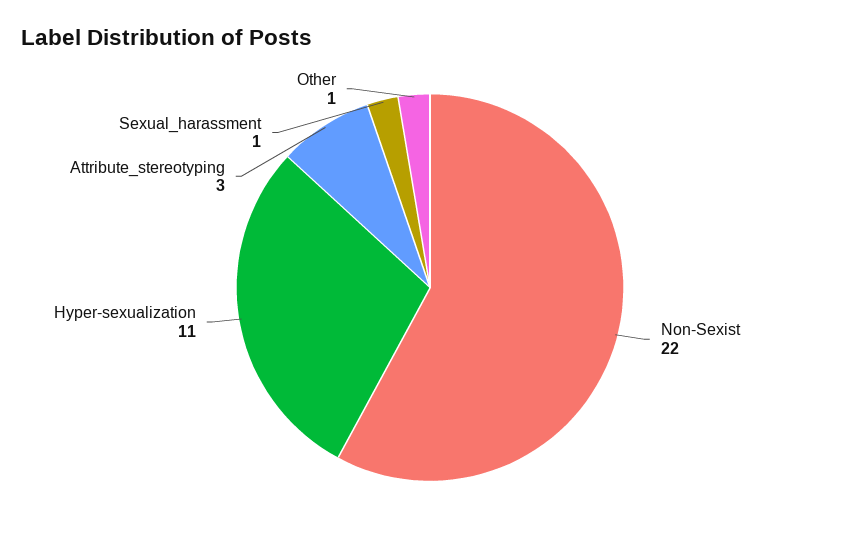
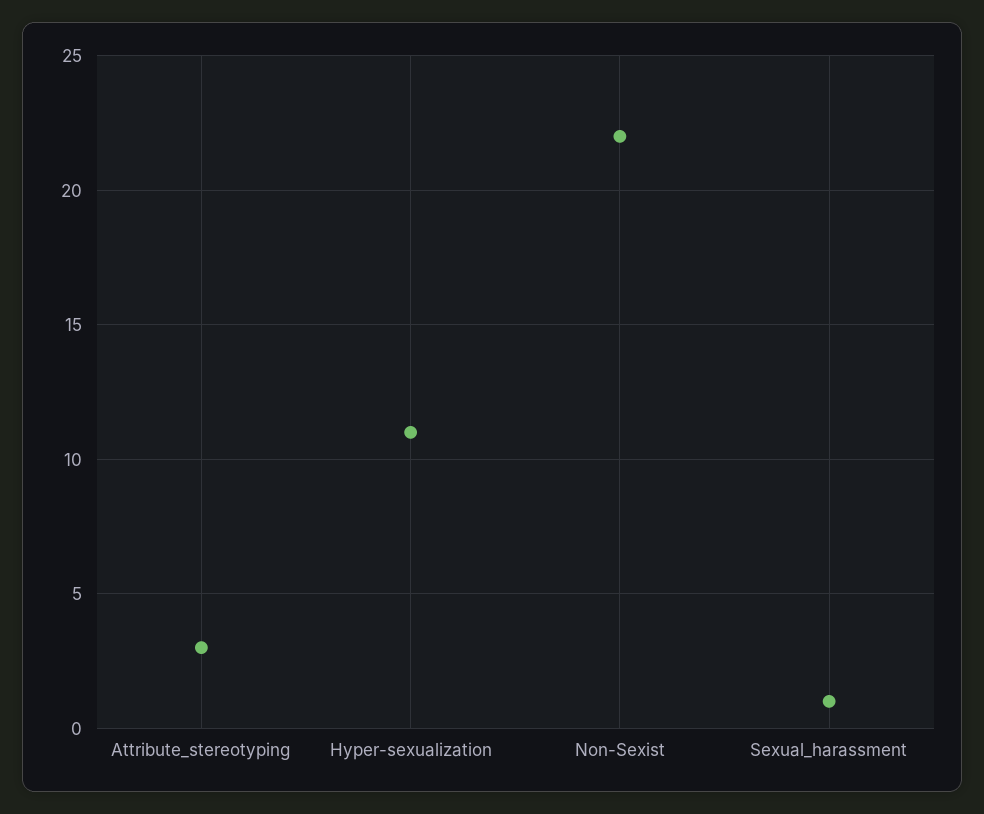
Other: 1 -> none

